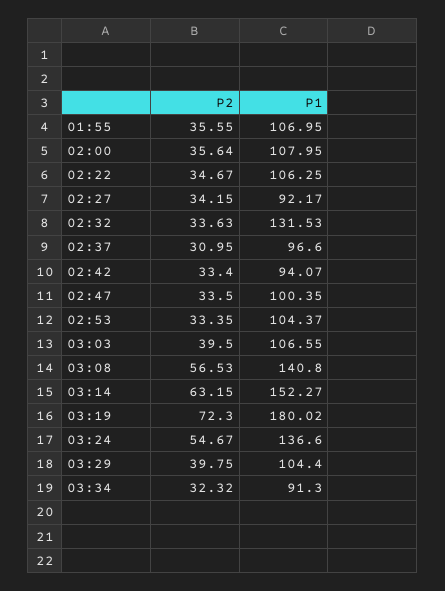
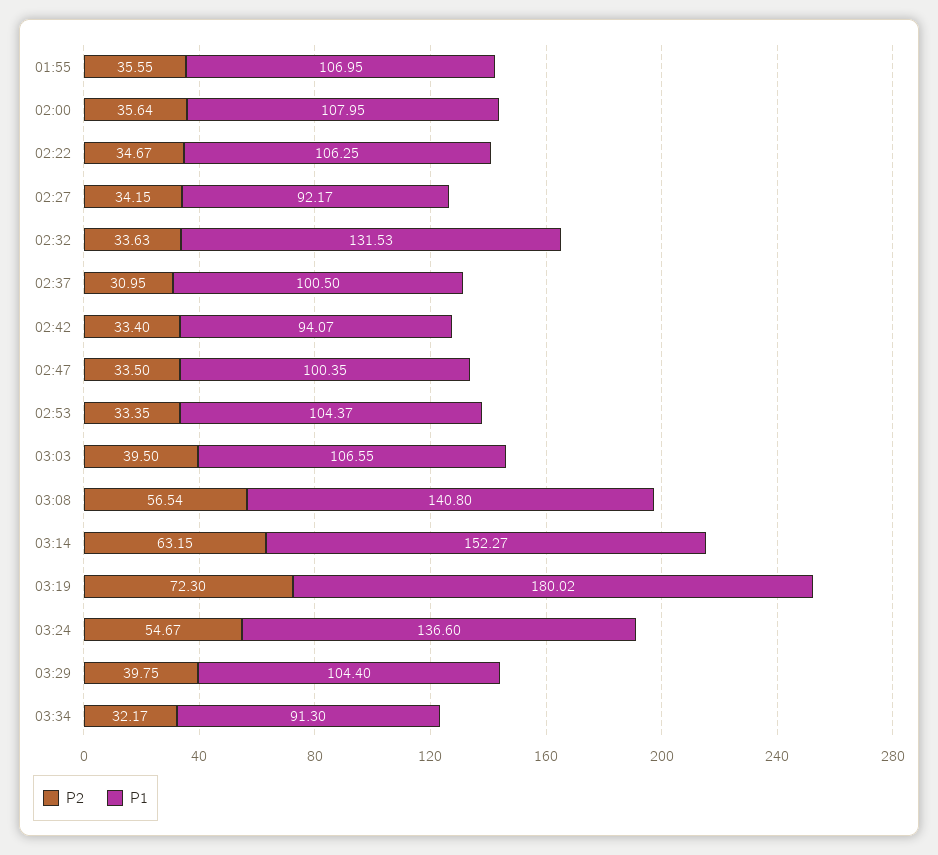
P1, 02:37: 96.6 -> 100.5
P2, 03:08: 56.53 -> 56.54
P2, 03:34: 32.32 -> 32.17

